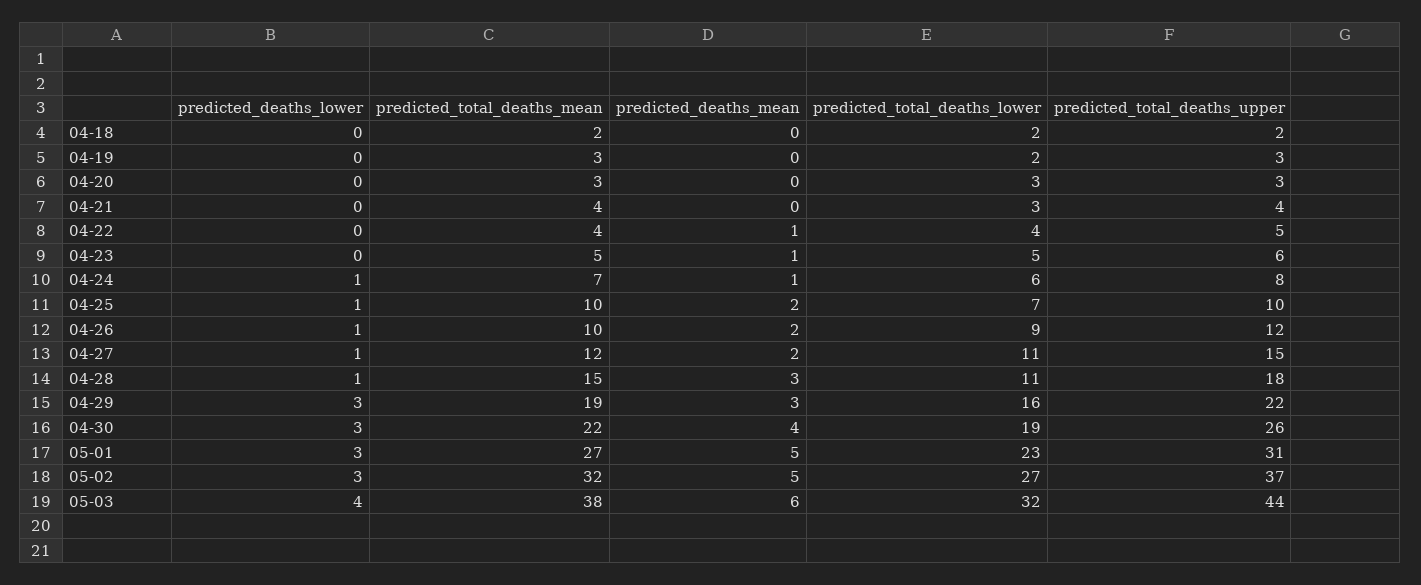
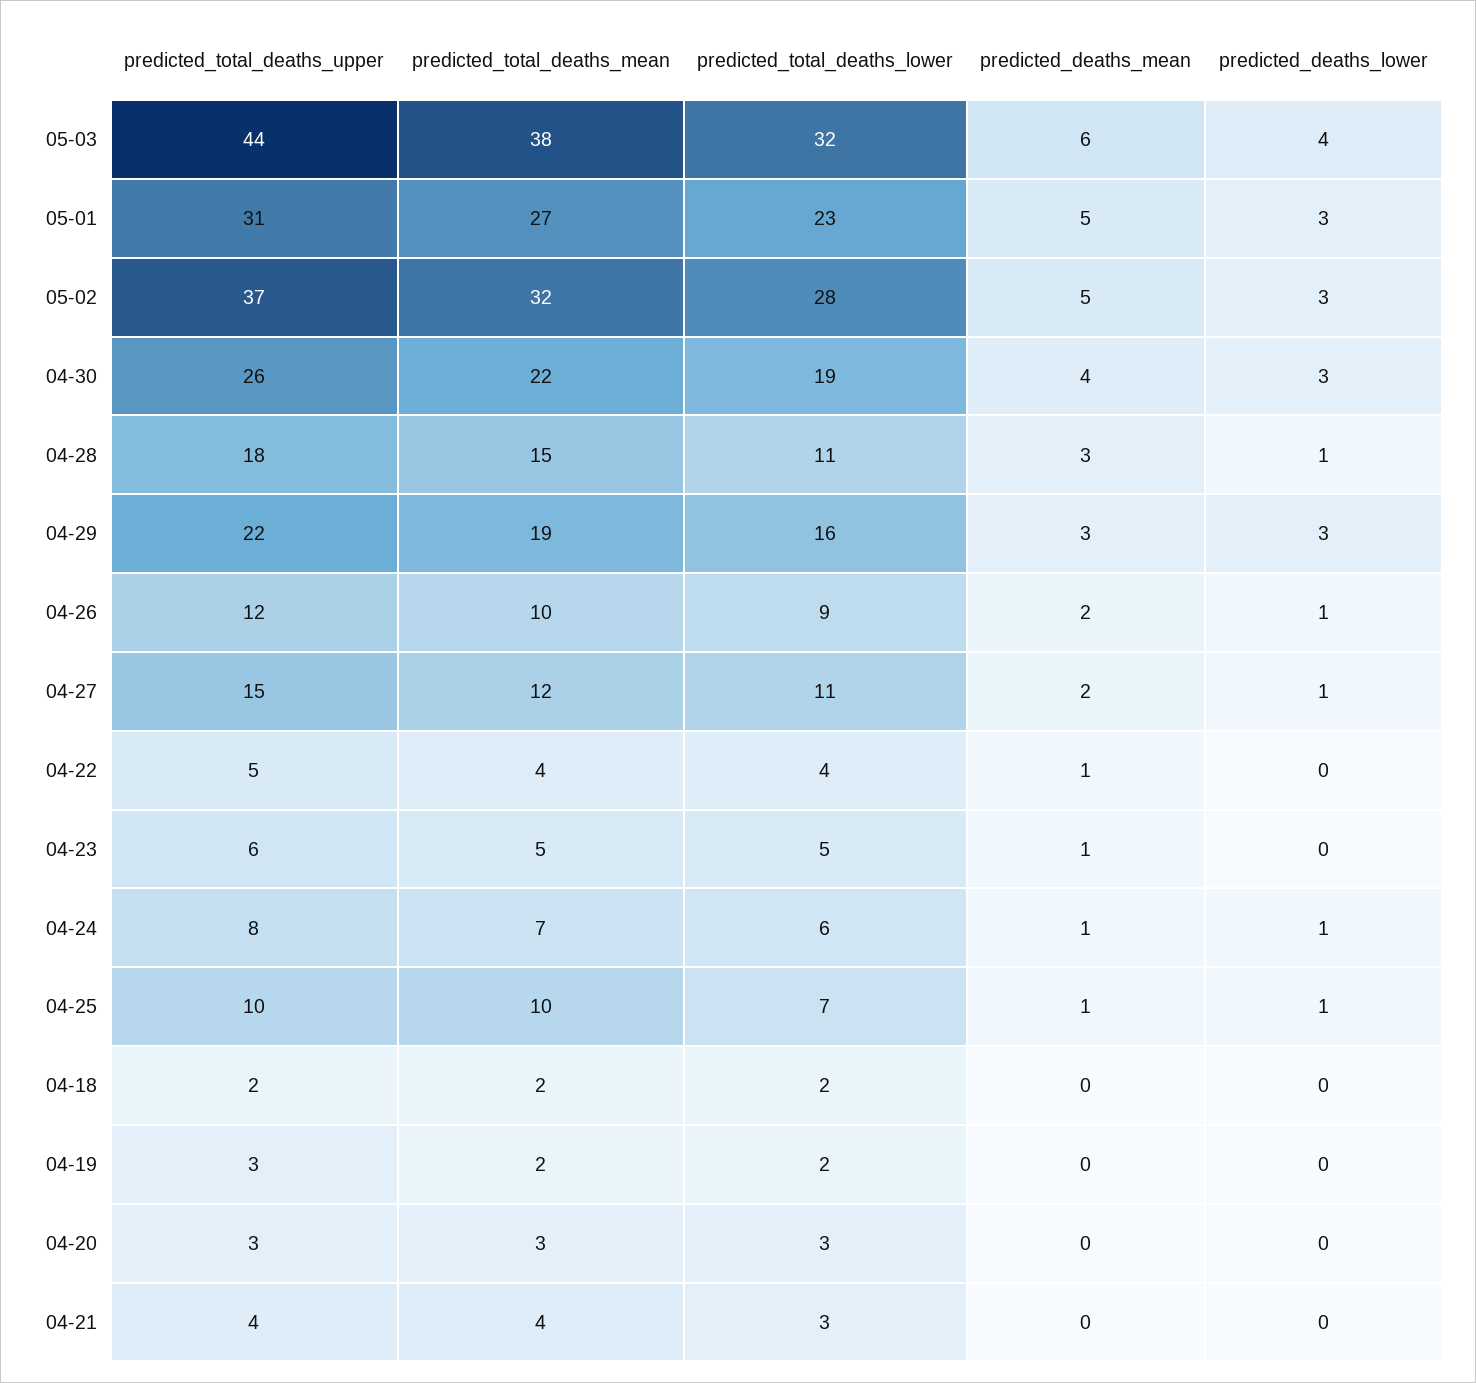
predicted_total_deaths_mean, 04-19: 3 -> 2
predicted_deaths_mean, 04-25: 2 -> 1
predicted_total_deaths_lower, 05-02: 27 -> 28

